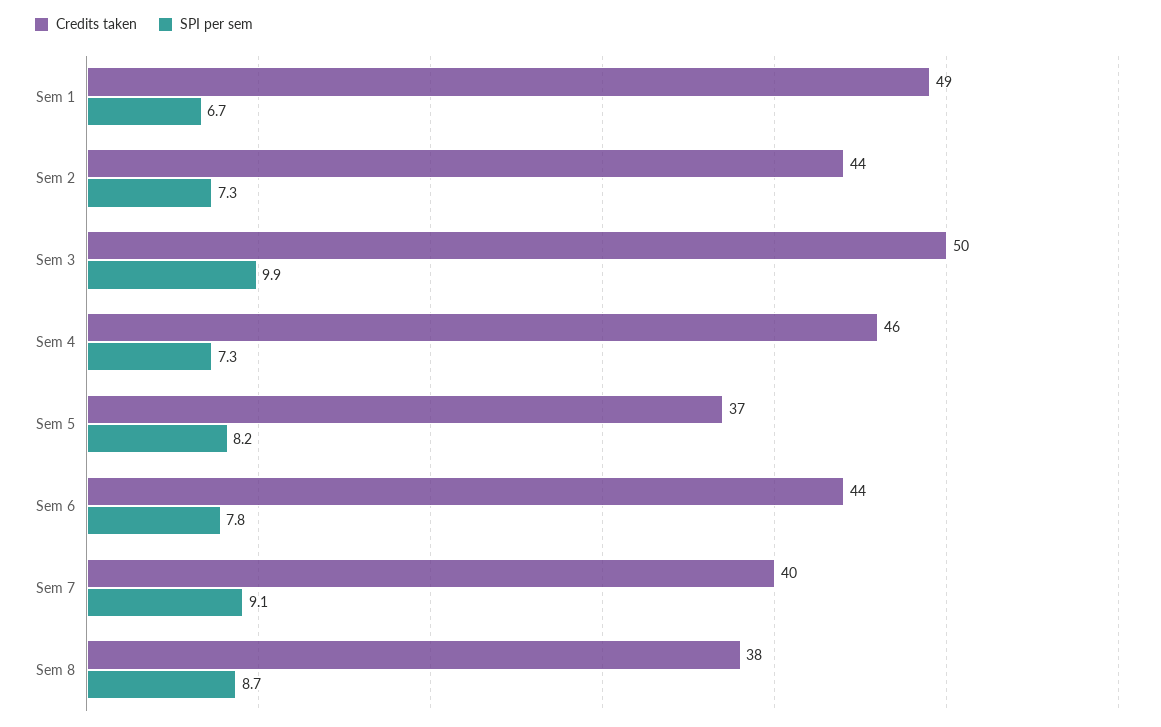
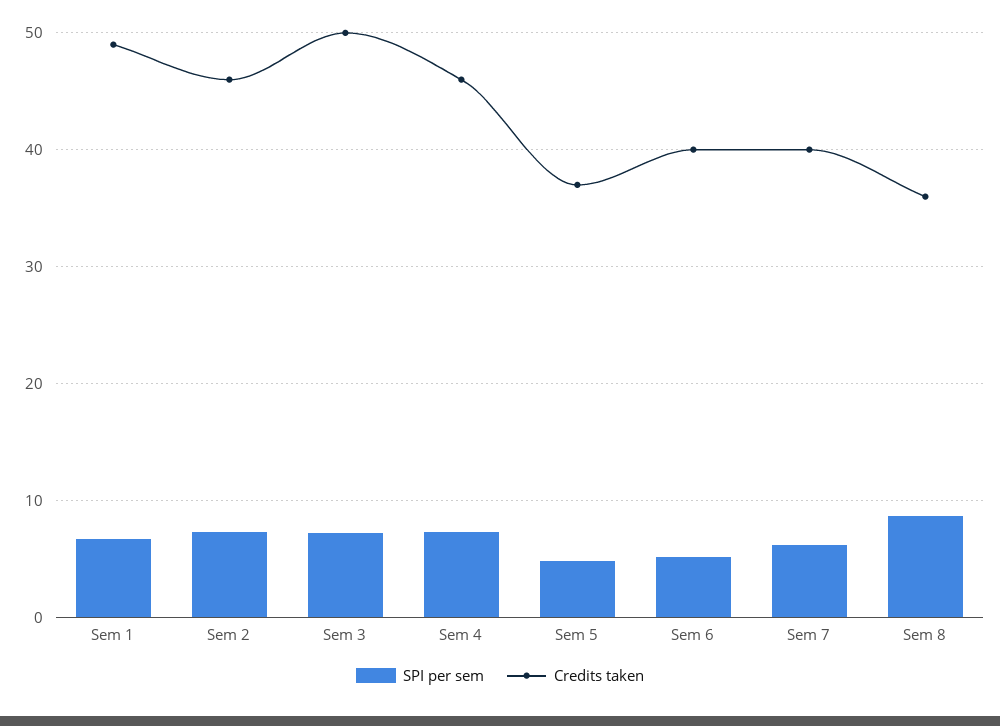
Credits taken, Sem 2: 44 -> 46
SPI per sem, Sem 3: 9.9 -> 7
SPI per sem, Sem 5: 8.2 -> 5
Credits taken, Sem 6: 44 -> 40
SPI per sem, Sem 6: 7.8 -> 5
SPI per sem, Sem 7: 9.1 -> 6
Credits taken, Sem 8: 38 -> 36

